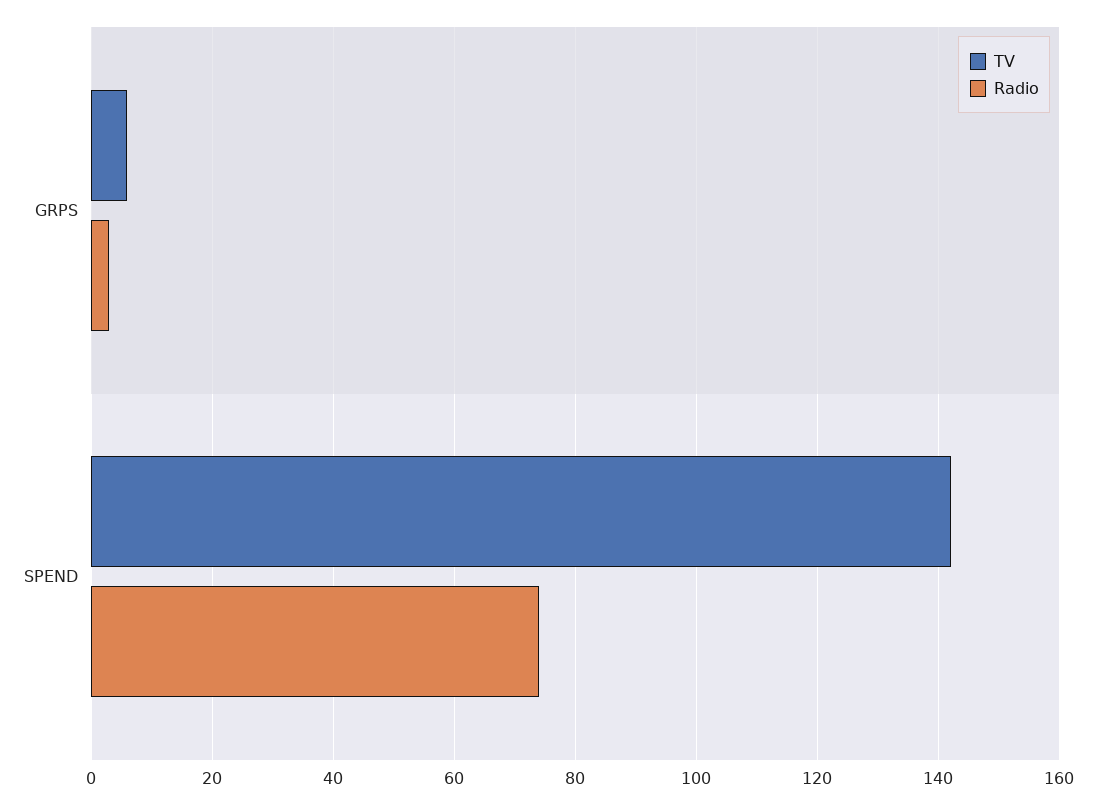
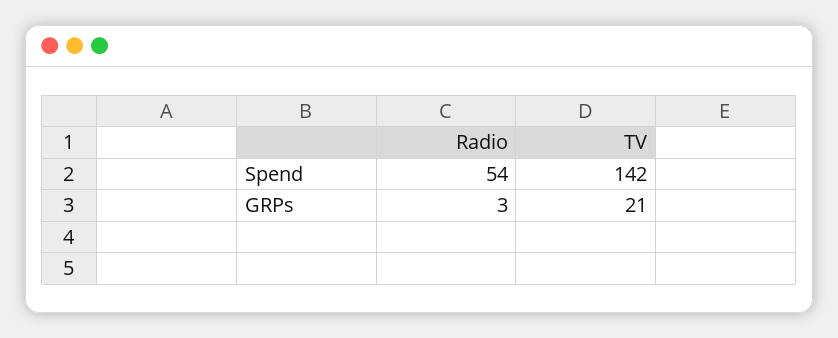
TV, GRPS: 5 -> 21
Radio, SPEND: 75 -> 54

